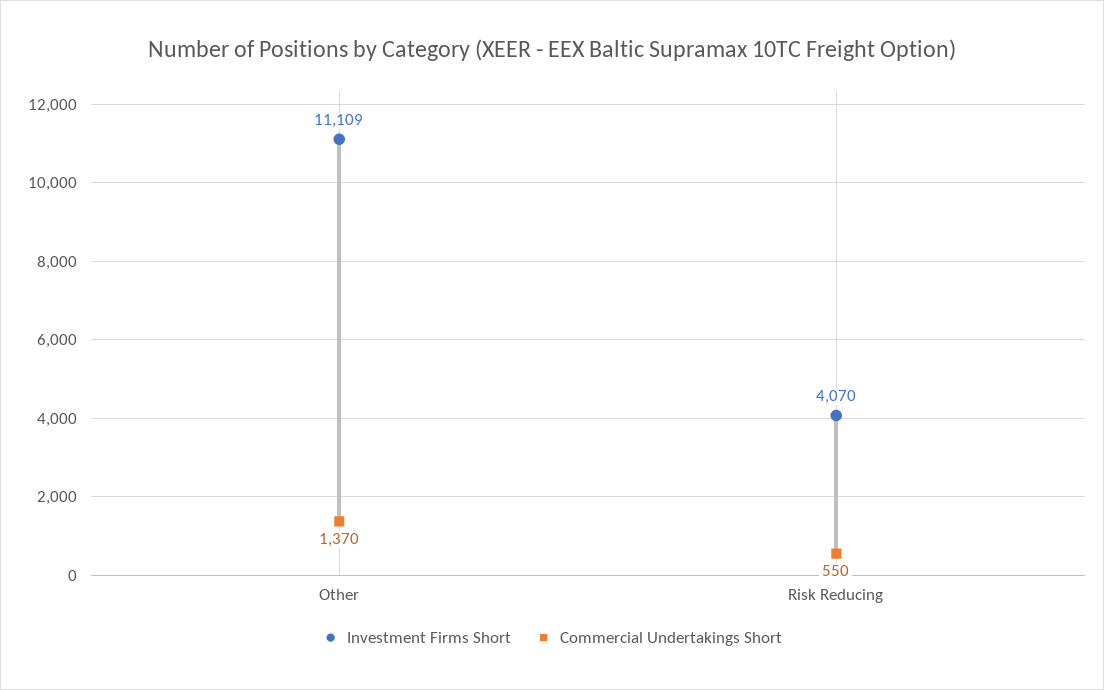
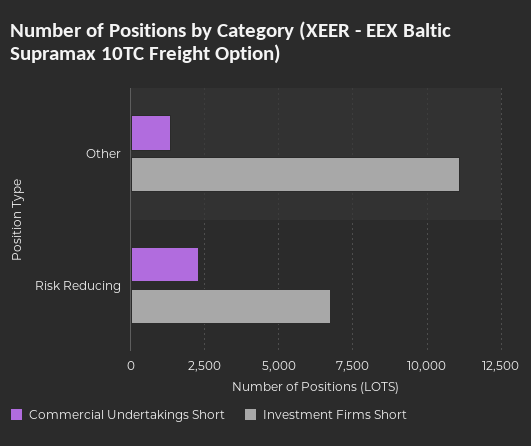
Investment Firms Short, Risk Reducing: 4070 -> 6750
Commercial Undertakings Short, Risk Reducing: 550 -> 2250

